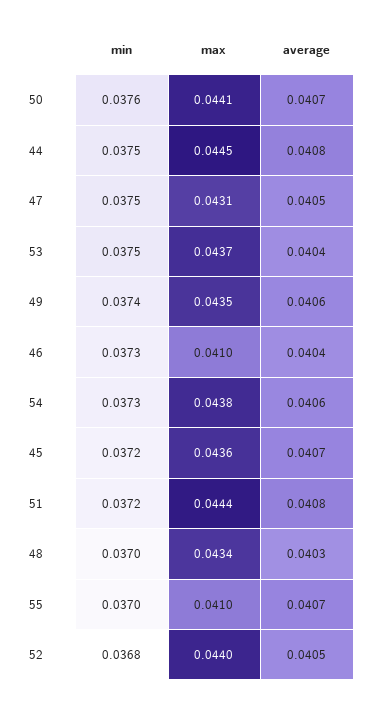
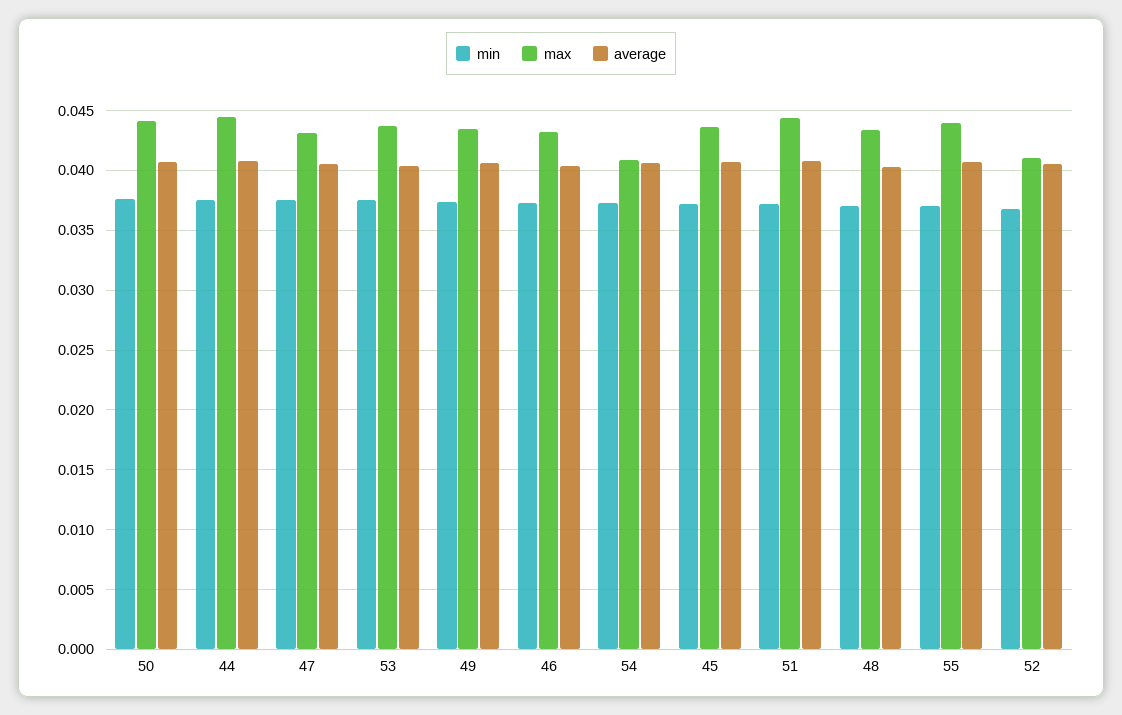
max, 46: 0.041 -> 0.043
max, 54: 0.0438 -> 0.041
max, 55: 0.041 -> 0.044
max, 52: 0.044 -> 0.041

